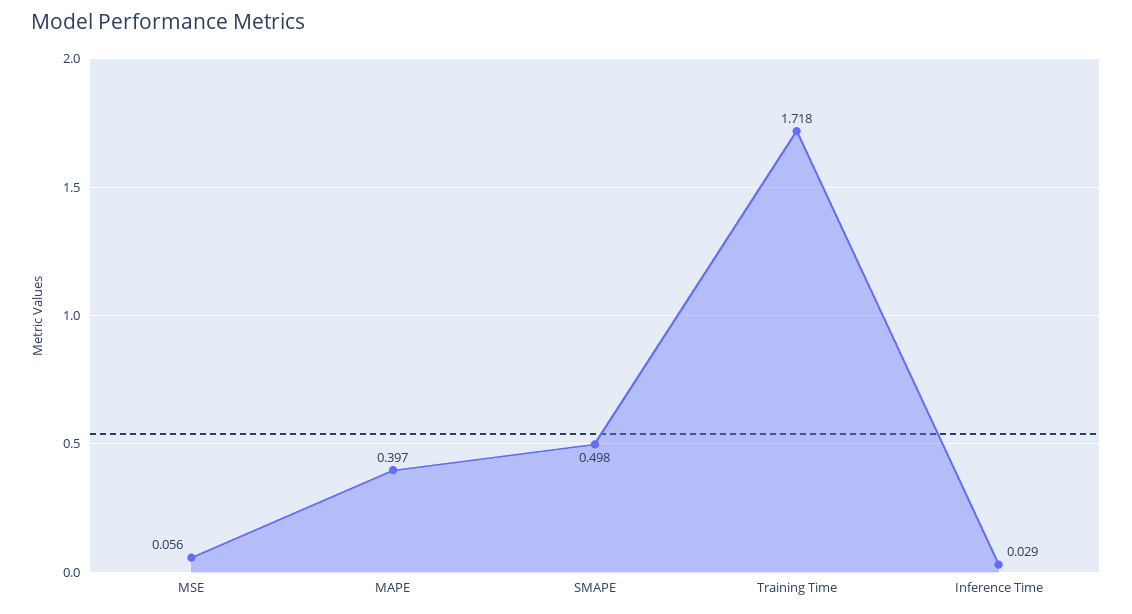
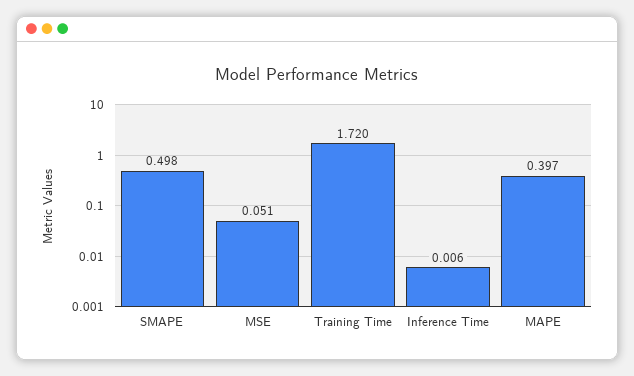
MSE: 0.056 -> 0.051
Training Time: 1.718 -> 1.72
Inference Time: 0.029 -> 0.006

